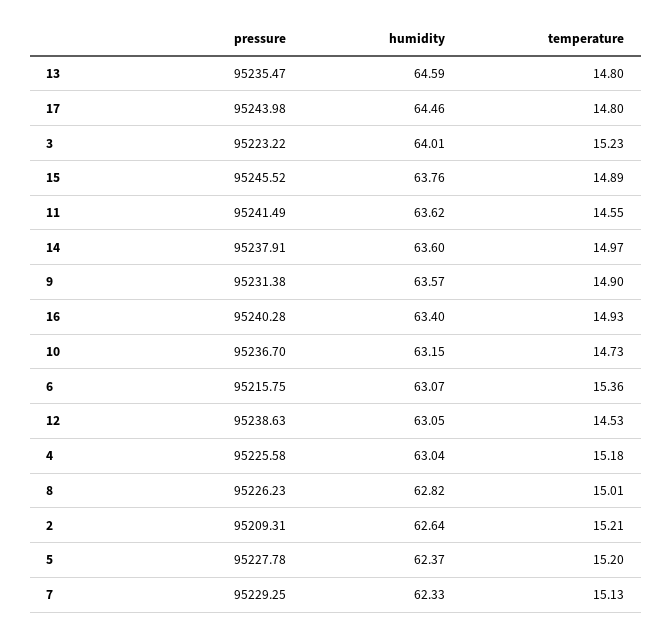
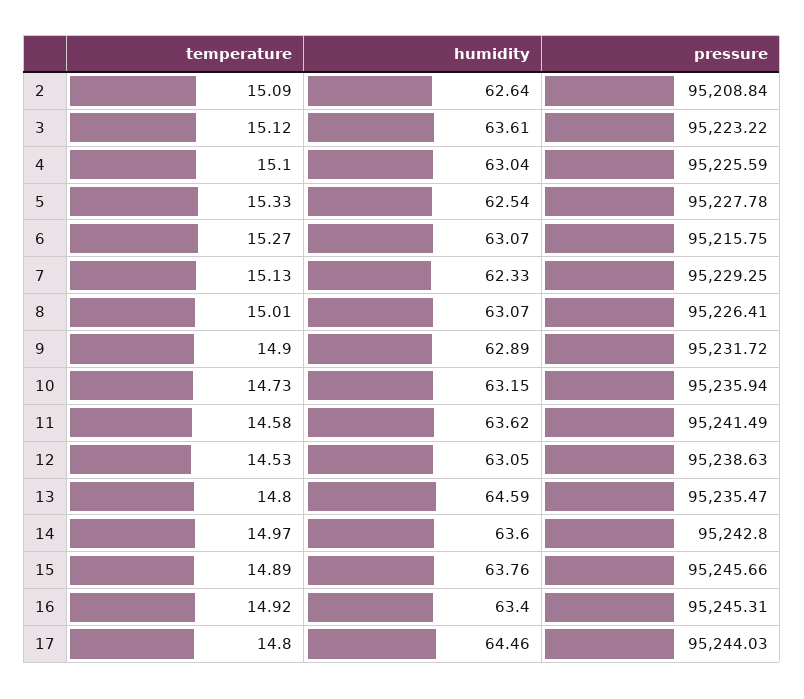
pressure, 17: 95243.98 -> 95244.03
humidity, 3: 64.01 -> 63.61
temperature, 3: 15.23 -> 15.12
pressure, 15: 95245.52 -> 95245.66
temperature, 11: 14.55 -> 14.58
pressure, 14: 95237.91 -> 95242.8
pressure, 9: 95231.38 -> 95231.72
humidity, 9: 63.57 -> 62.89
pressure, 16: 95240.28 -> 95245.31
temperature, 16: 14.93 -> 14.92
pressure, 10: 95236.7 -> 95235.94
temperature, 6: 15.36 -> 15.27
pressure, 4: 95225.58 -> 95225.59
temperature, 4: 15.18 -> 15.1
pressure, 8: 95226.23 -> 95226.41
humidity, 8: 62.82 -> 63.07
pressure, 2: 95209.31 -> 95208.84
temperature, 2: 15.21 -> 15.09
humidity, 5: 62.37 -> 62.54
temperature, 5: 15.2 -> 15.33

